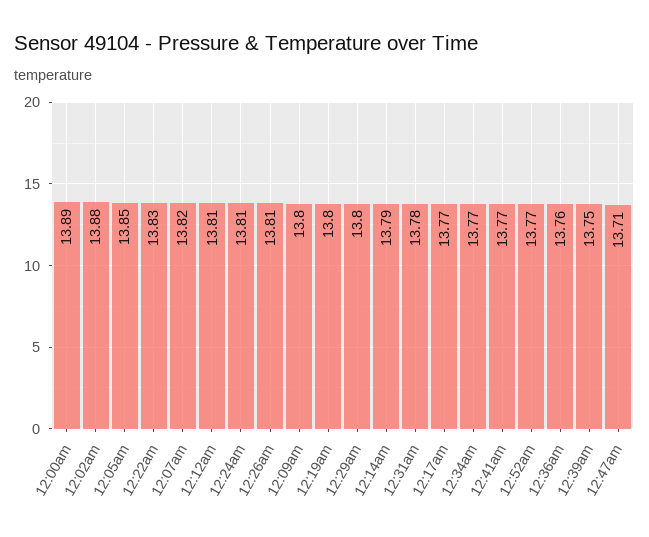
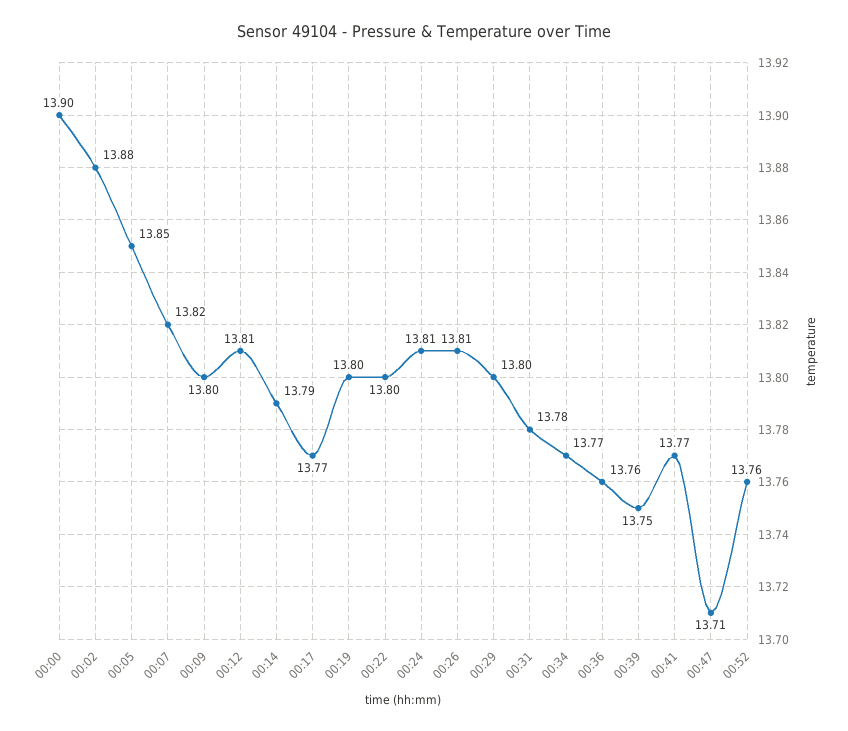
12:00am: 13.89 -> 13.9
12:22am: 13.83 -> 13.8
12:52am: 13.77 -> 13.76

